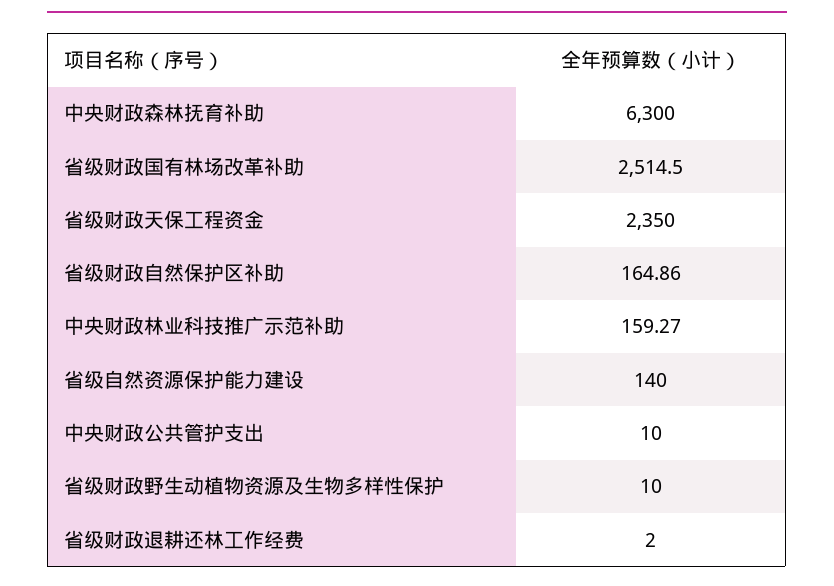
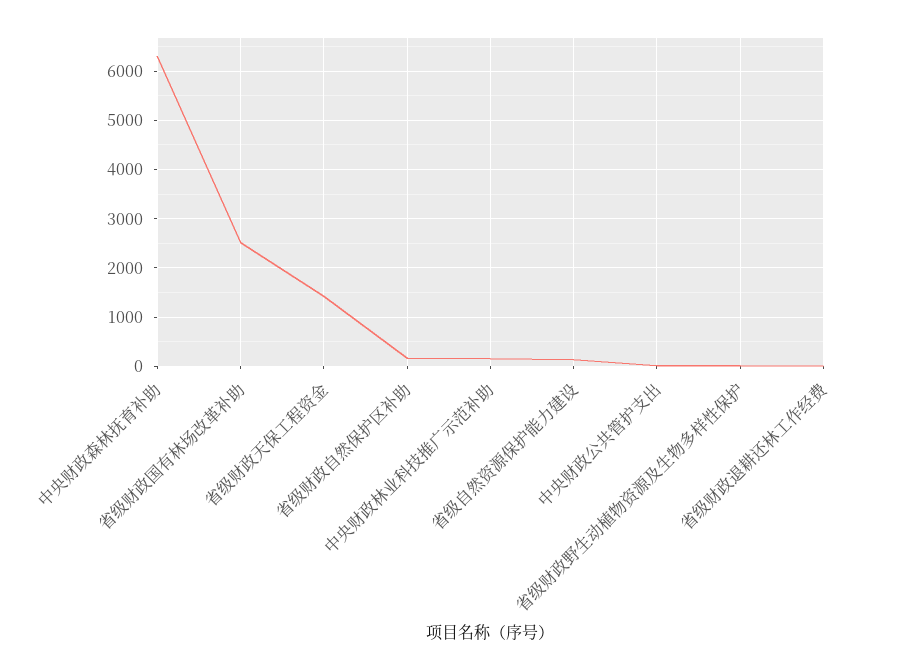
省级财政天保工程资金: 2350 -> 1400

